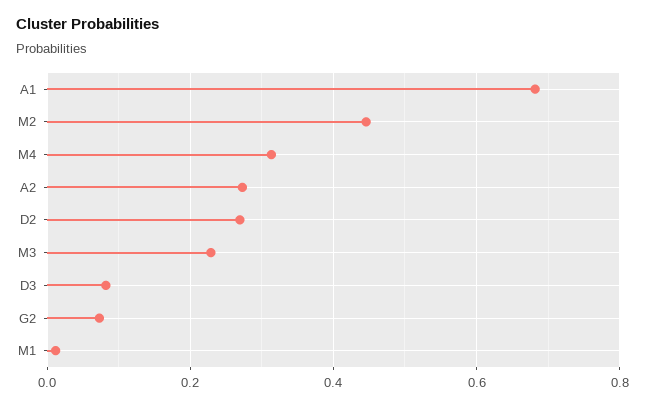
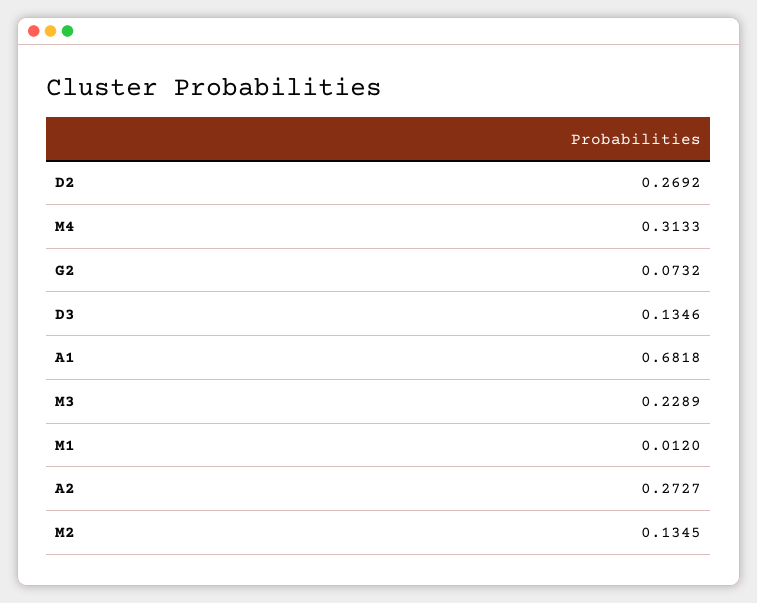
M2: 0.44 -> 0.1345
D3: 0.08 -> 0.1346

